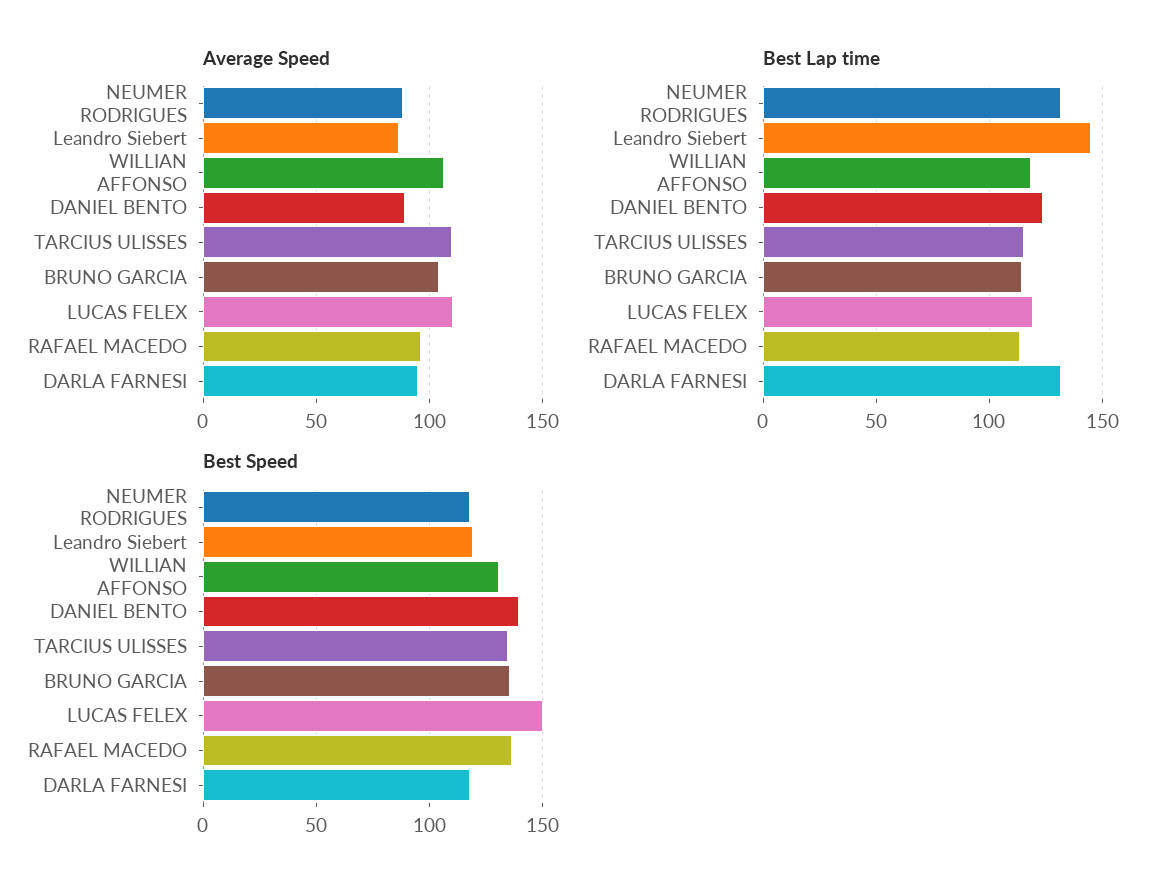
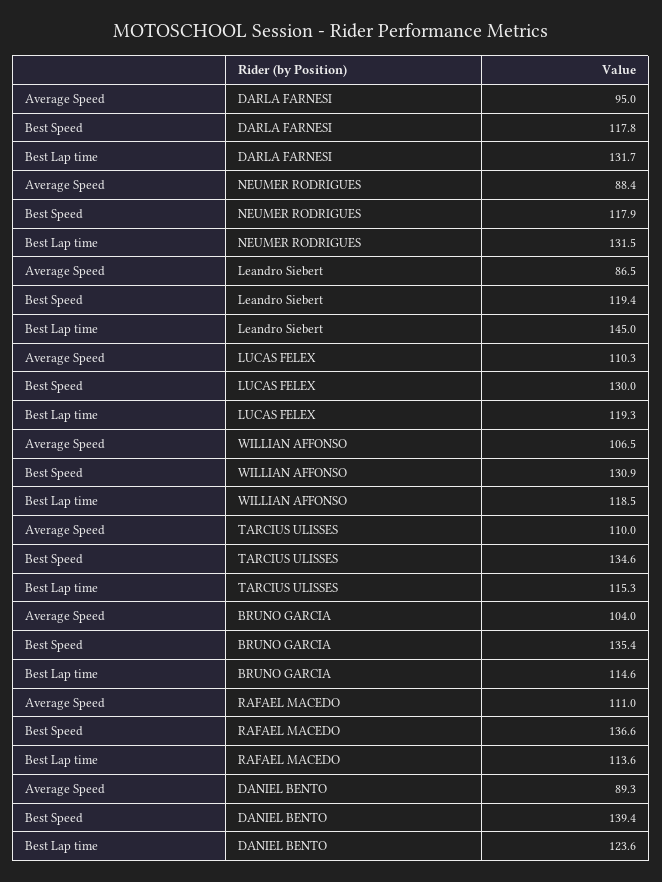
Average Speed, RAFAEL MACEDO: 95 -> 111
Best Speed, LUCAS FELEX: 150 -> 130

